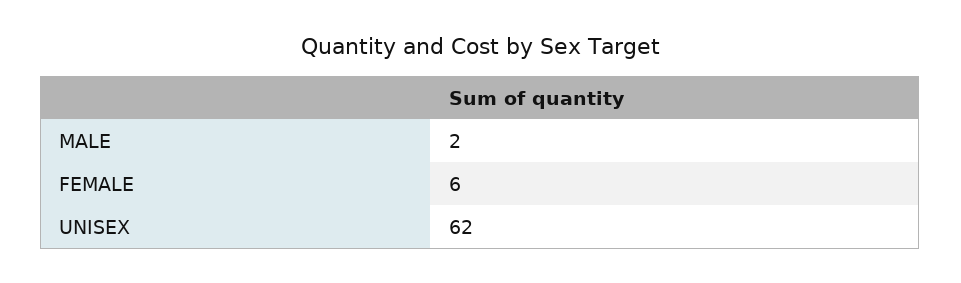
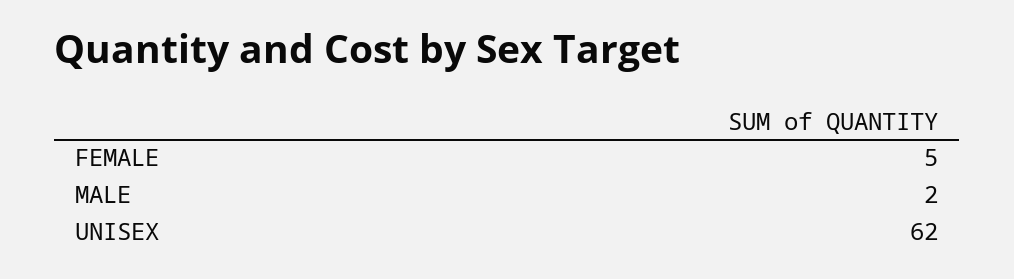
FEMALE: 6 -> 5

